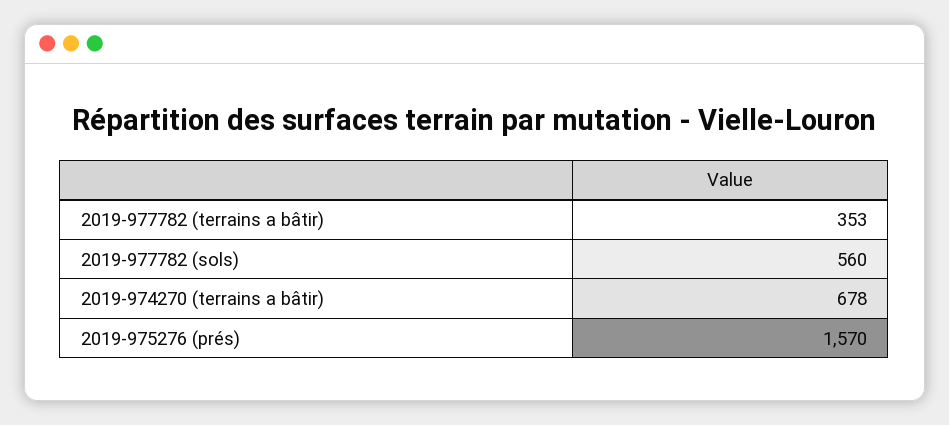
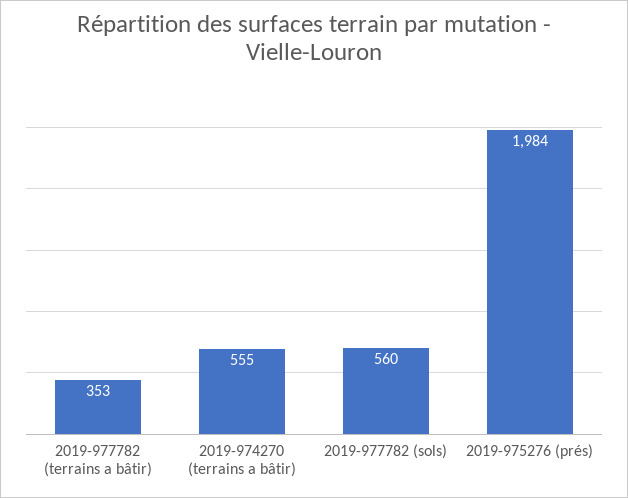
2019-974270 (terrains a bâtir): 678 -> 555
2019-975276 (prés): 1570 -> 1984

